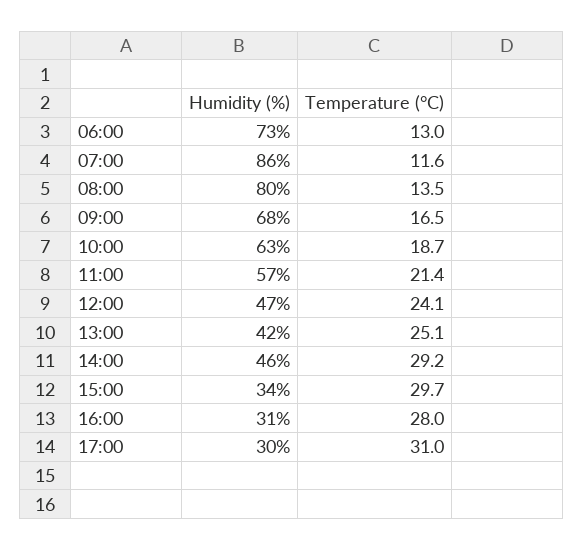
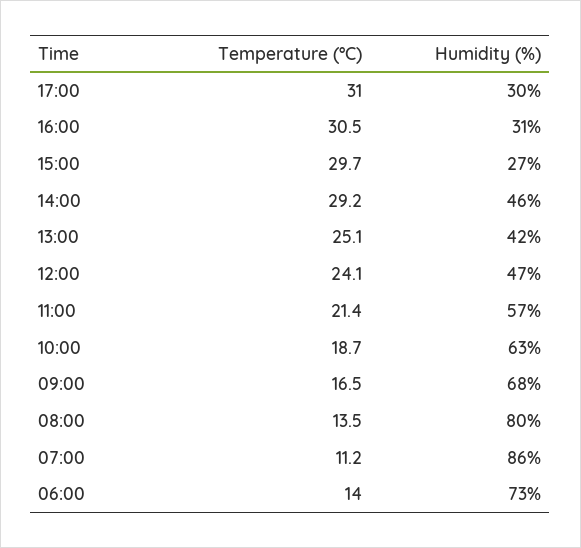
Temperature (°C), 06:00: 13 -> 14
Temperature (°C), 07:00: 11.6 -> 11.2
Humidity (%), 15:00: 34 -> 27
Temperature (°C), 16:00: 28 -> 30.5

